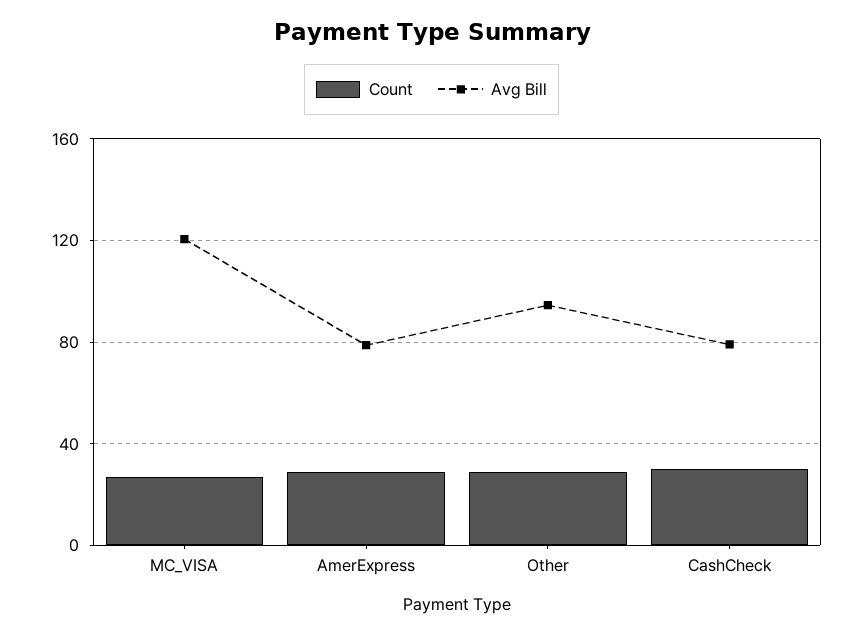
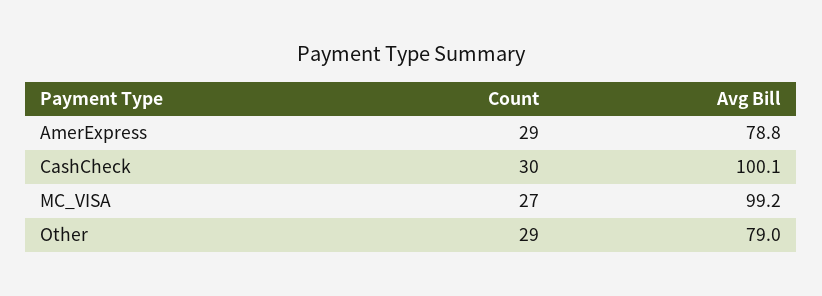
Avg Bill, MC_VISA: 120 -> 99.2
Avg Bill, Other: 95 -> 79
Avg Bill, CashCheck: 80 -> 100.1

